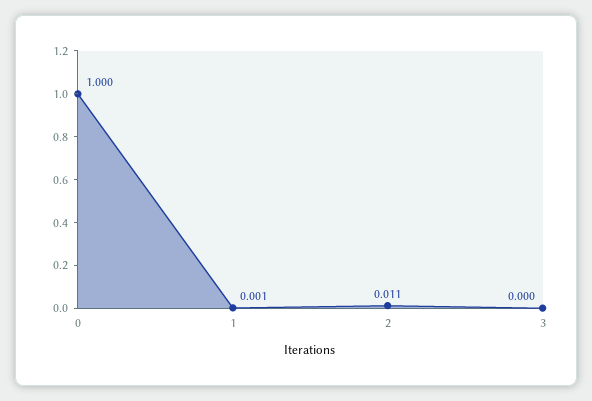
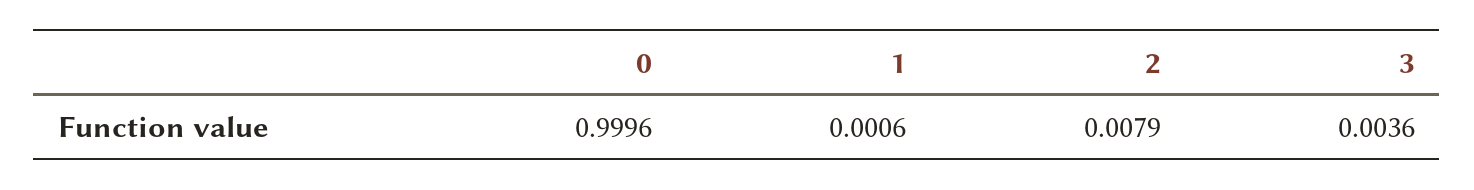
2: 0.011 -> 0.0079
3: 0 -> 0.0036

